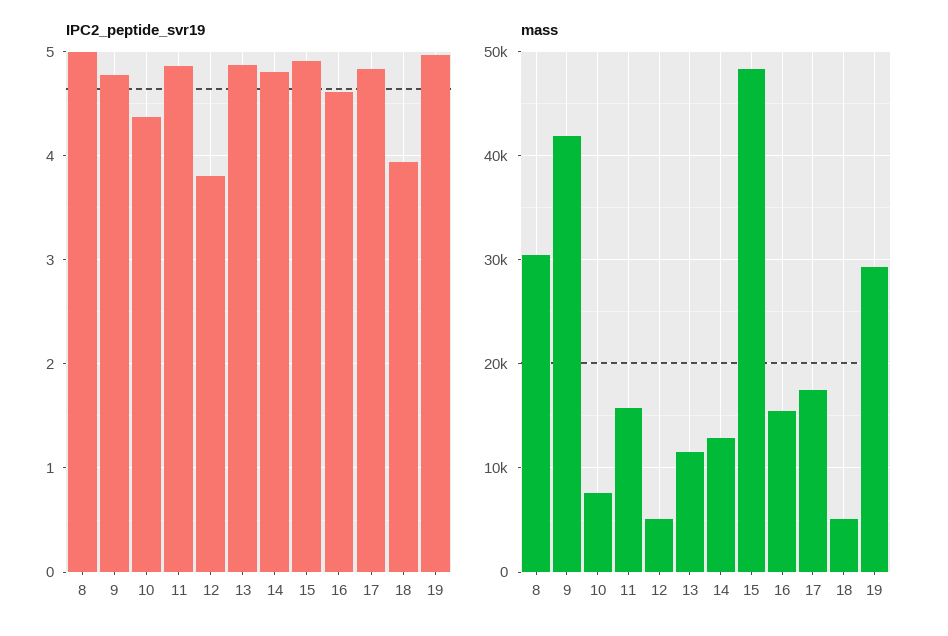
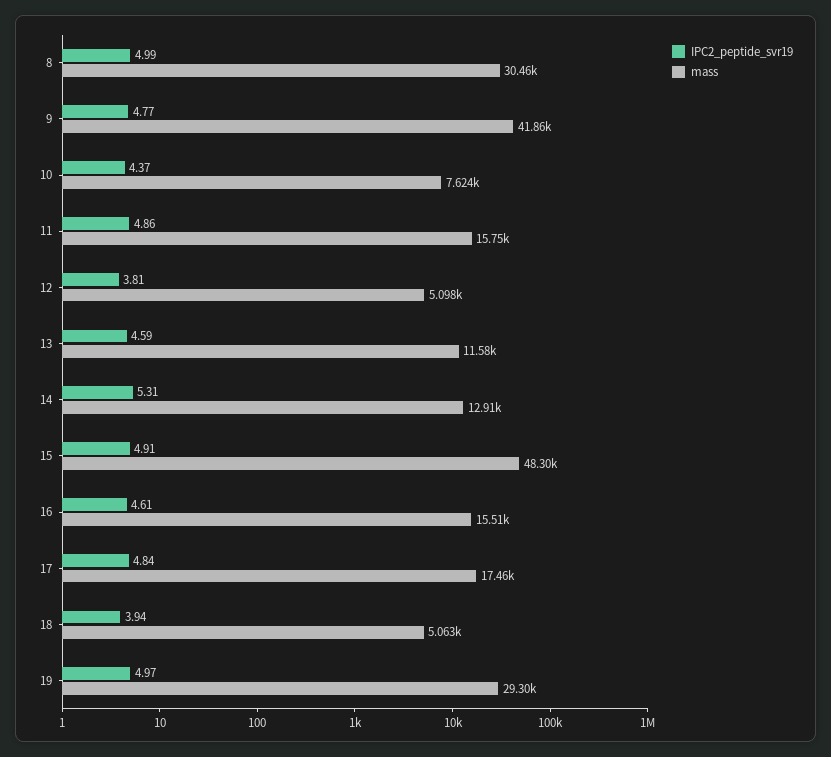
IPC2_peptide_svr19, 13: 4.9 -> 4.59
IPC2_peptide_svr19, 14: 4.8 -> 5.31

